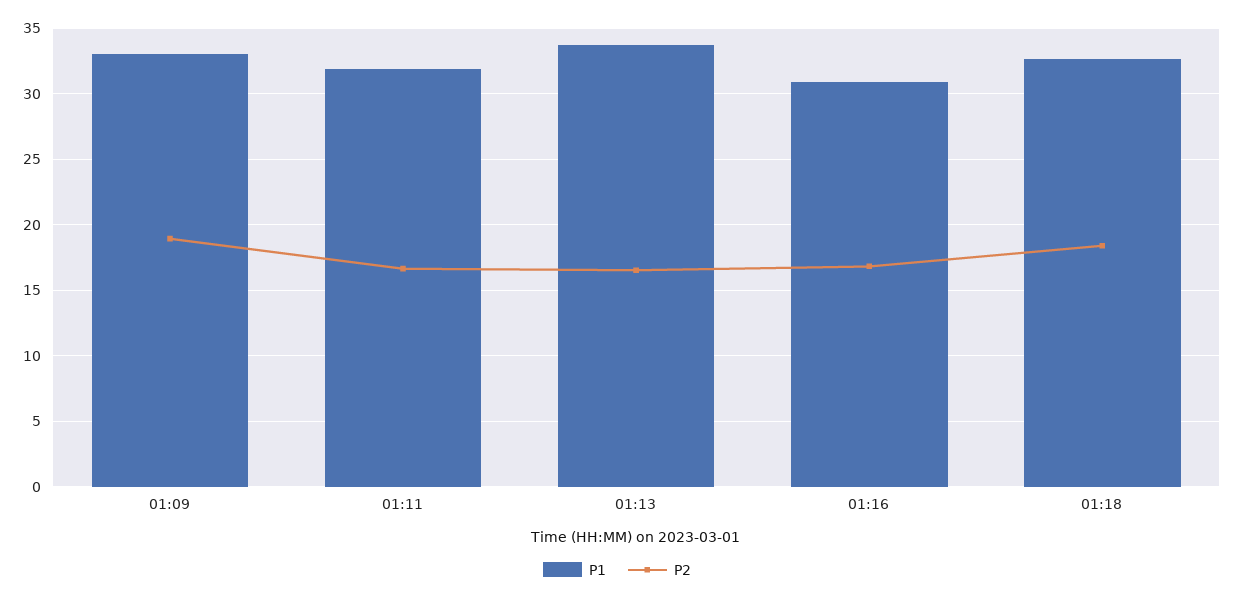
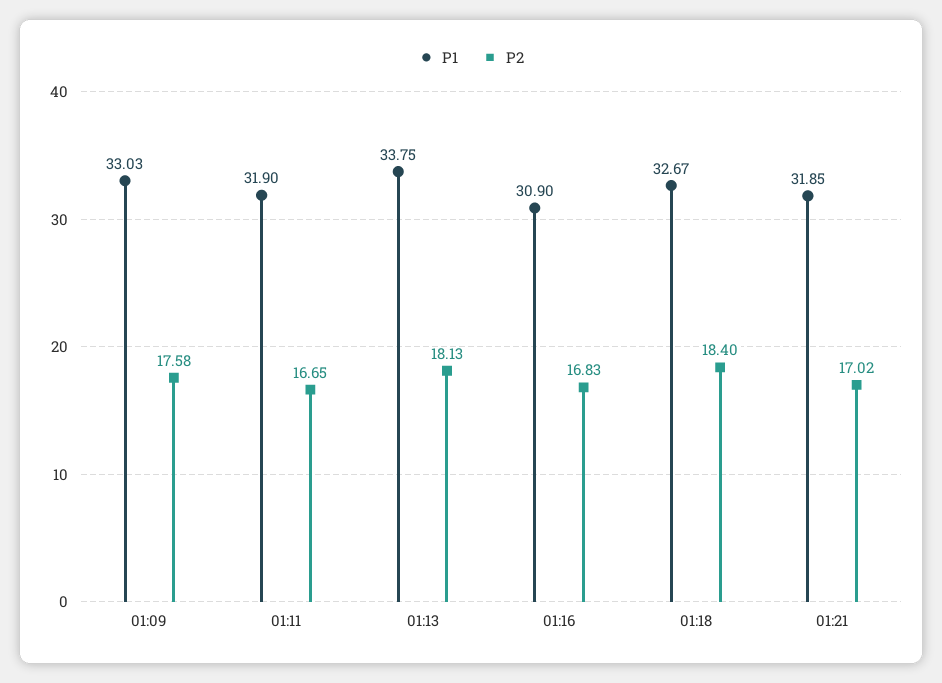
P2, 01:09: 19 -> 17.58
P2, 01:13: 16.5 -> 18.13
P1, 01:21: none -> 31.85
P2, 01:21: none -> 17.02

